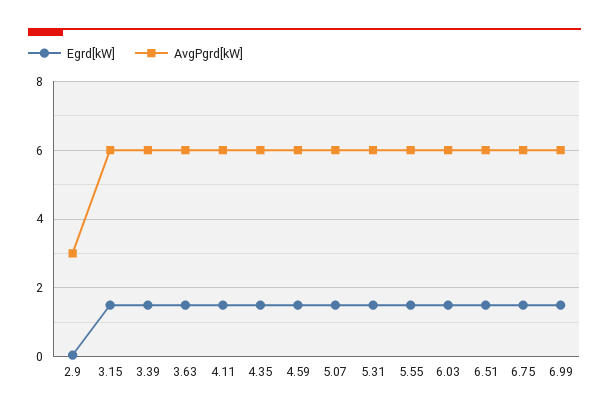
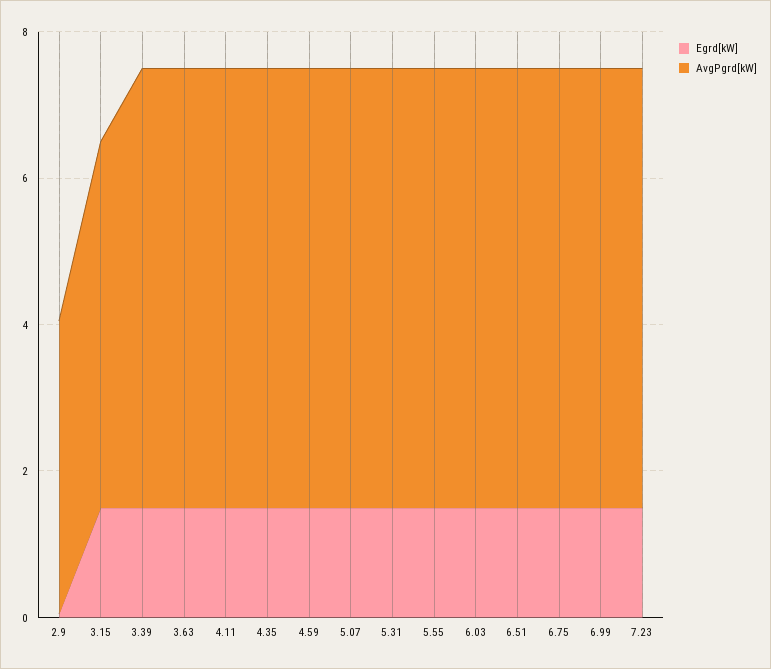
AvgPgrd[kW], 2.9: 3 -> 4
AvgPgrd[kW], 3.15: 6 -> 5
Egrd[kW], 7.23: none -> 1.5
AvgPgrd[kW], 7.23: none -> 6

